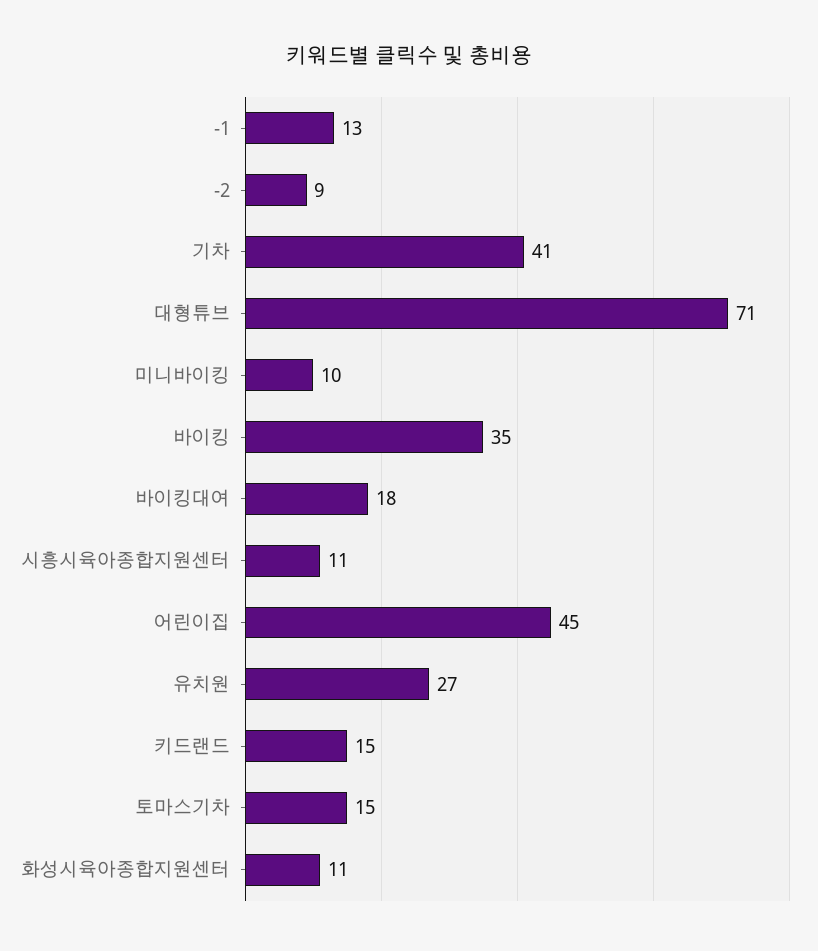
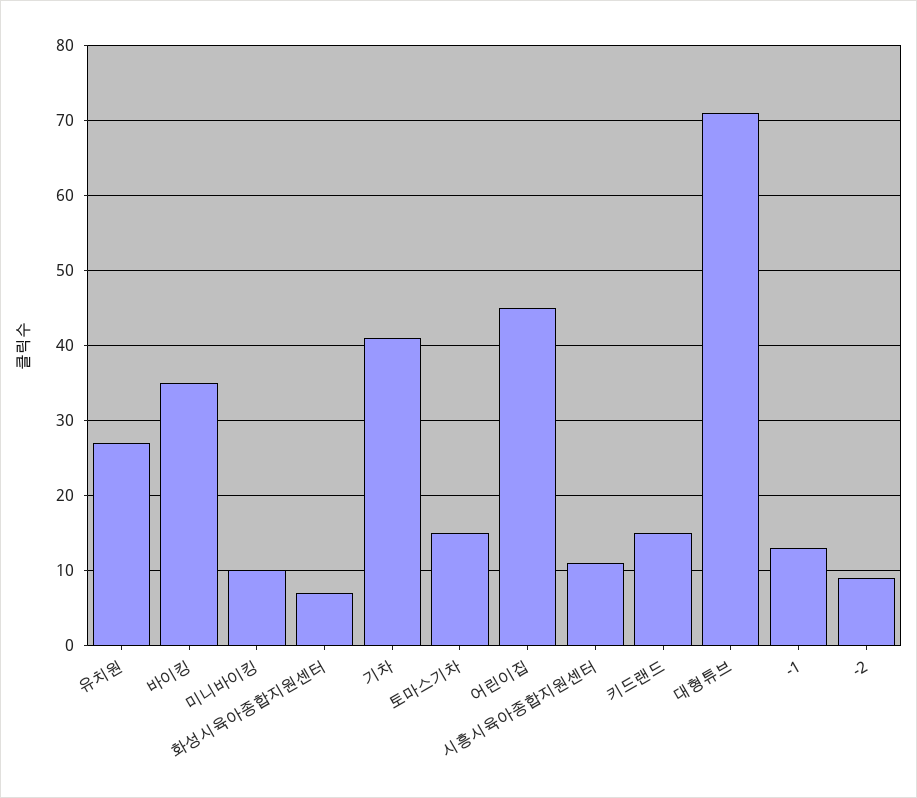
바이킹대여: 18 -> none
화성시육아종합지원센터: 11 -> 7

